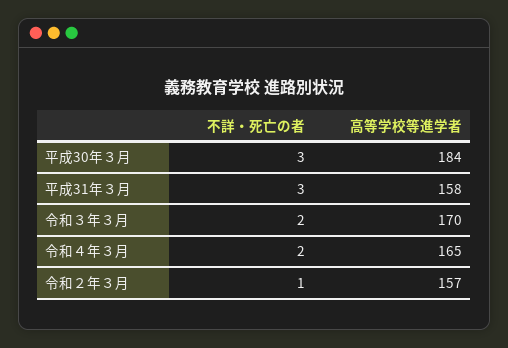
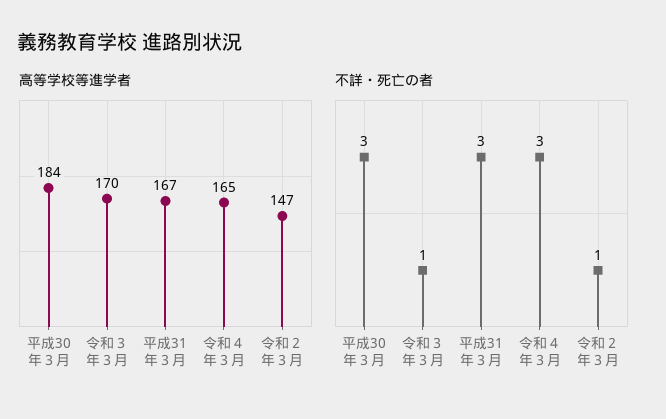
高等学校等進学者, 平成31年３月: 158 -> 167
不詳・死亡の者, 令和３年３月: 2 -> 1
不詳・死亡の者, 令和４年３月: 2 -> 3
高等学校等進学者, 令和２年３月: 157 -> 147

